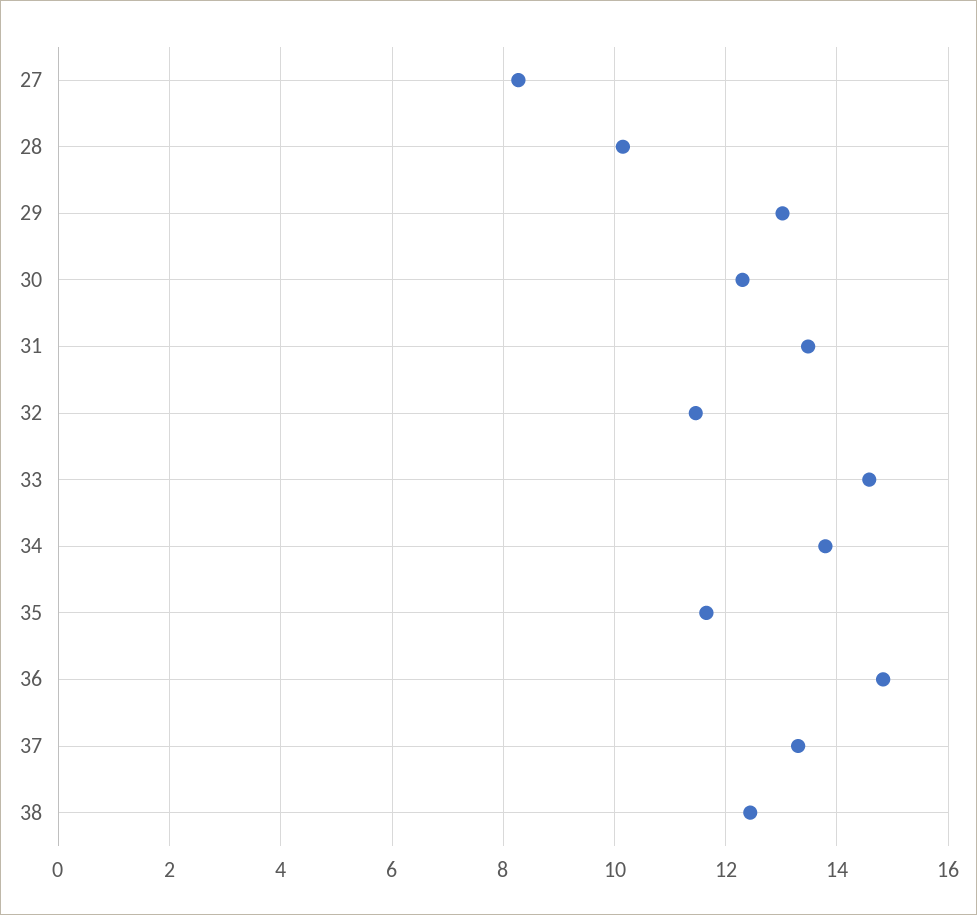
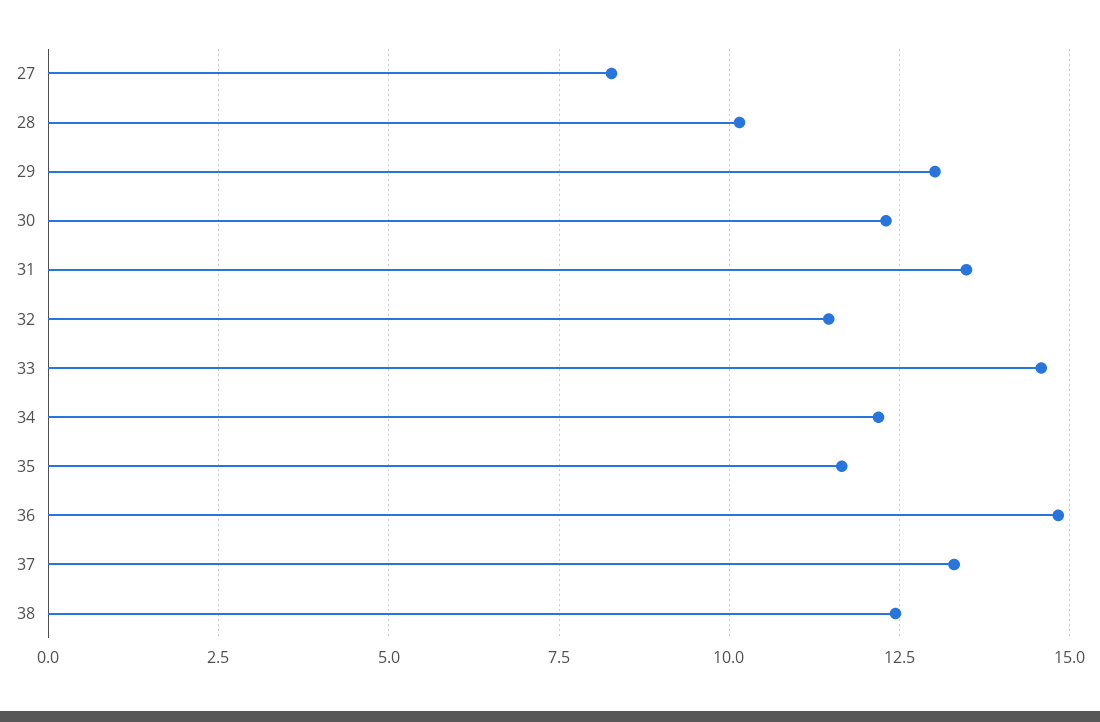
34: 13.8 -> 12.25

